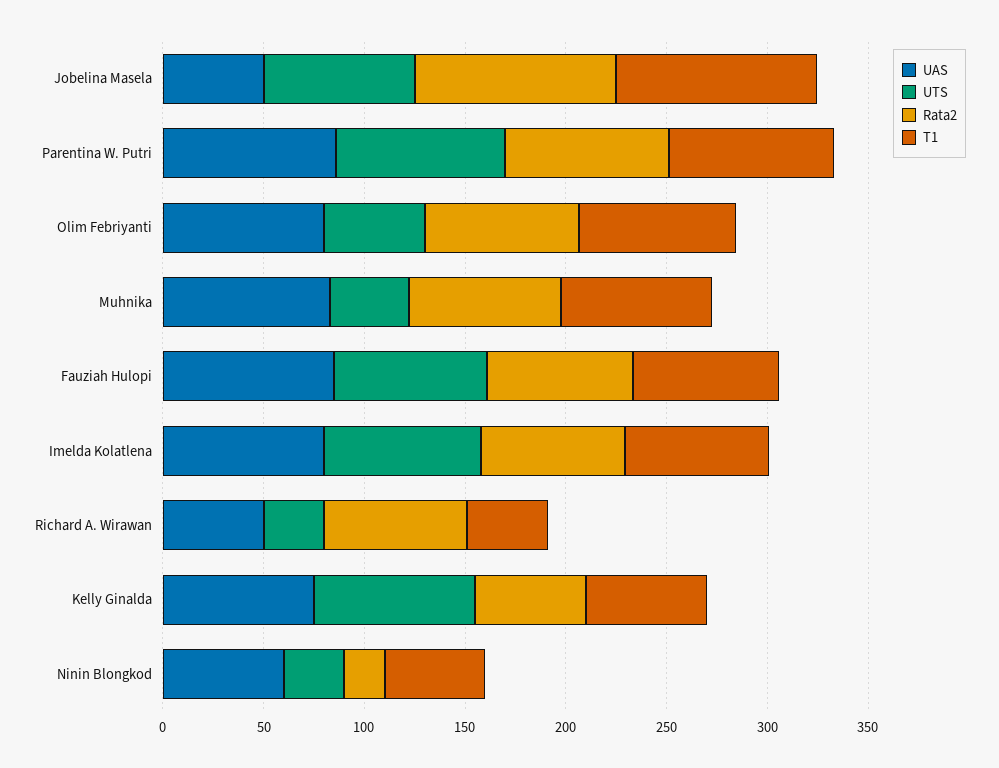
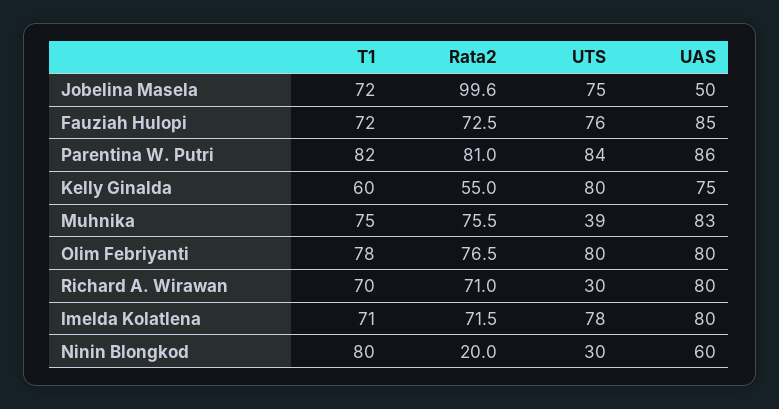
T1, Jobelina Masela: 100 -> 72
UTS, Olim Febriyanti: 50 -> 80
UAS, Richard A. Wirawan: 50 -> 80
T1, Richard A. Wirawan: 40 -> 70
T1, Ninin Blongkod: 50 -> 80

